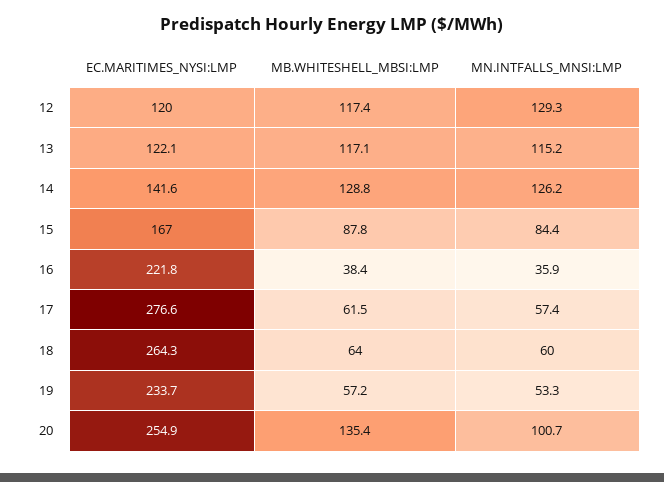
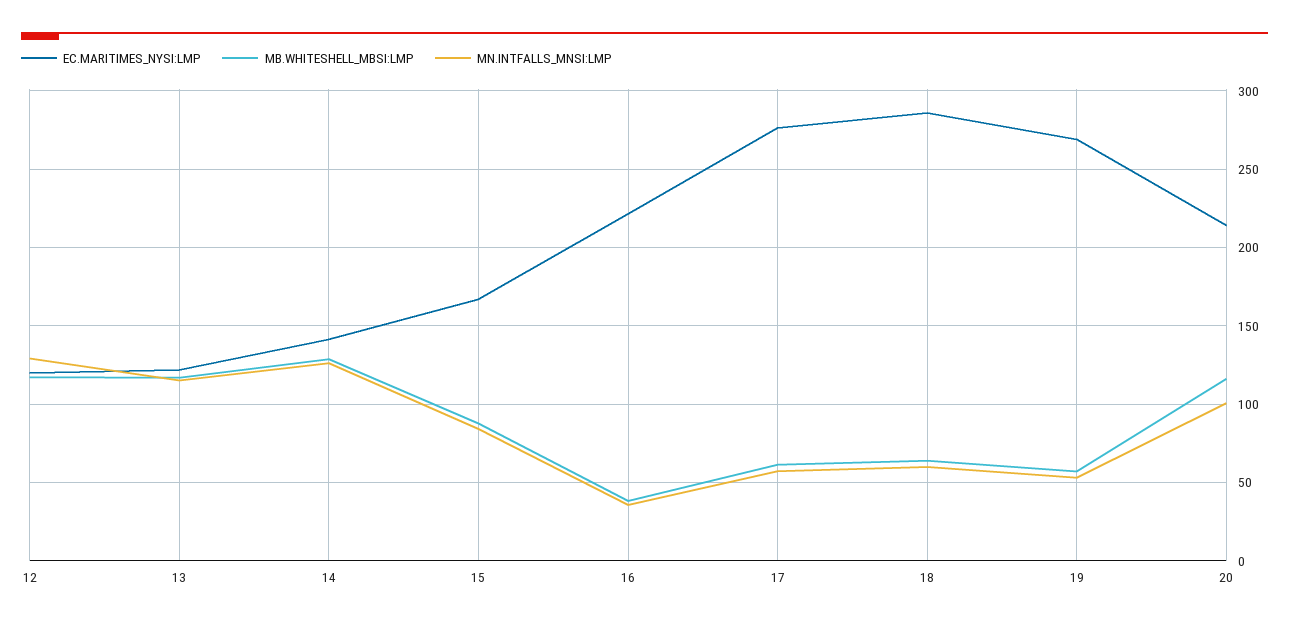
EC.MARITIMES_NYSI:LMP, 18: 264.3 -> 285
EC.MARITIMES_NYSI:LMP, 19: 233.7 -> 270
EC.MARITIMES_NYSI:LMP, 20: 254.9 -> 215
MB.WHITESHELL_MBSI:LMP, 20: 135.4 -> 115

